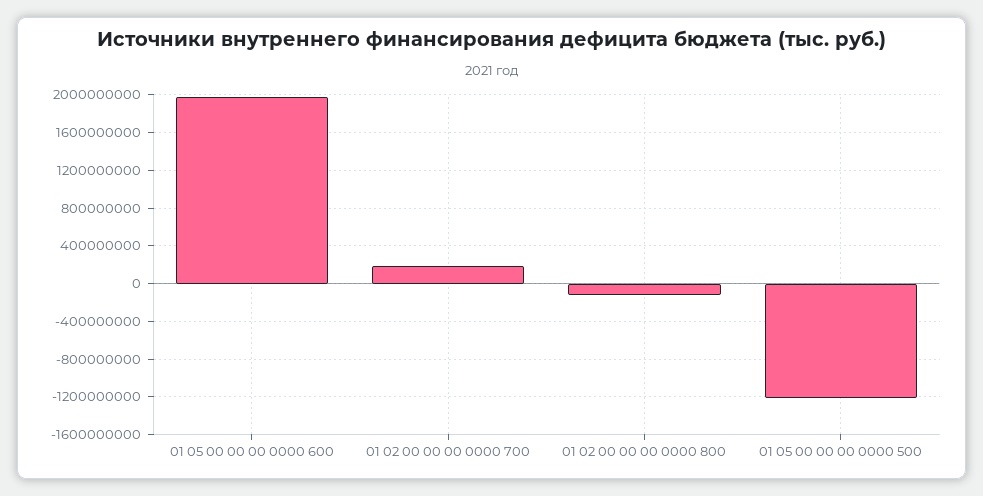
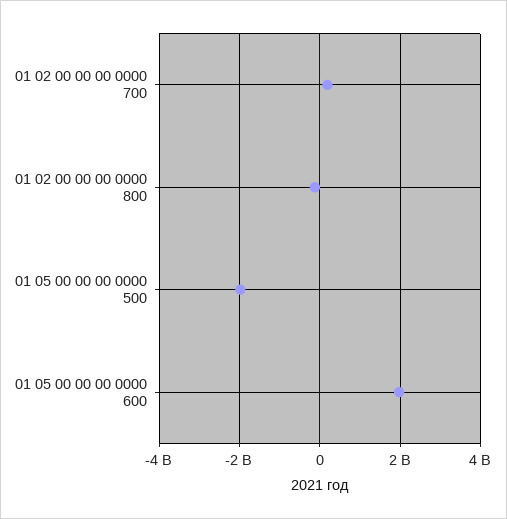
01 05 00 00 00 0000 500: -1200000000 -> -2000000000

